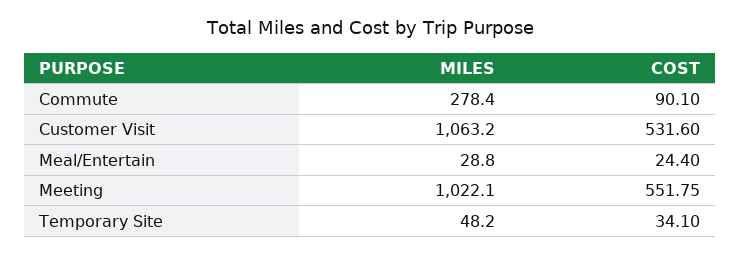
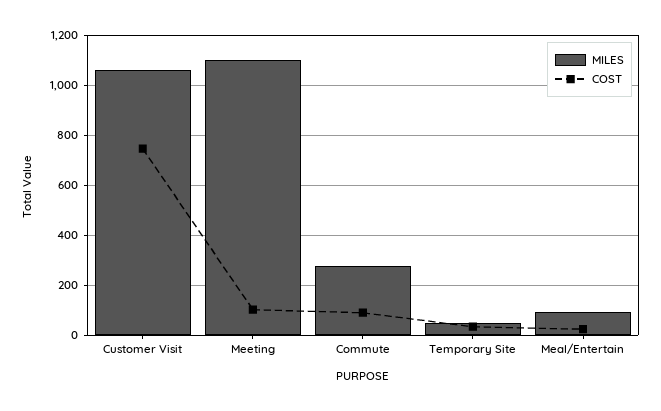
COST, Customer Visit: 531.6 -> 750
MILES, Meal/Entertain: 28.8 -> 100
MILES, Meeting: 1022.1 -> 1100
COST, Meeting: 551.75 -> 100

